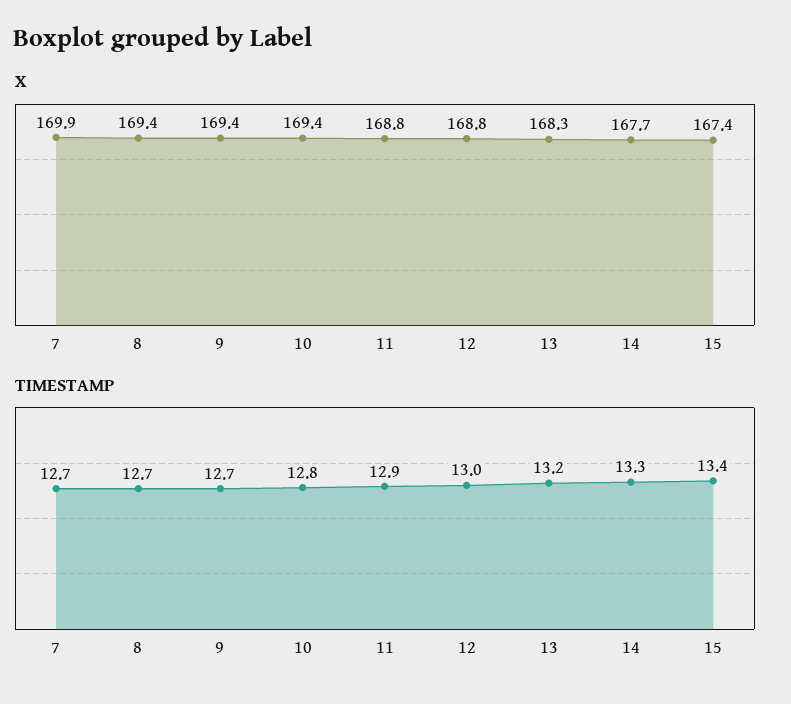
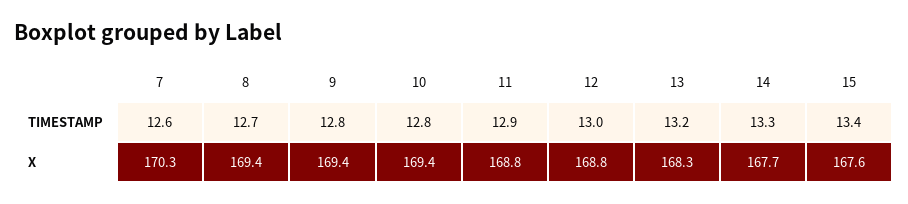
X, 7: 169.9 -> 170.3
X, 15: 167.4 -> 167.6
TIMESTAMP, 7: 12.7 -> 12.6
TIMESTAMP, 9: 12.7 -> 12.8

